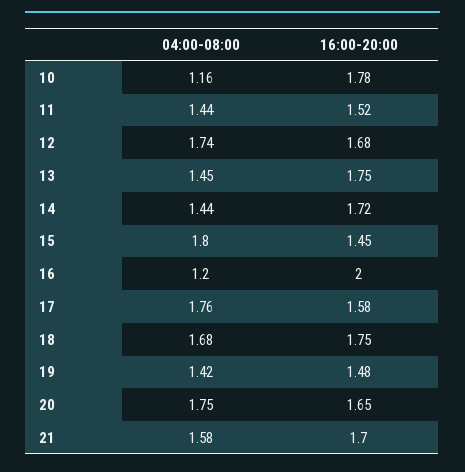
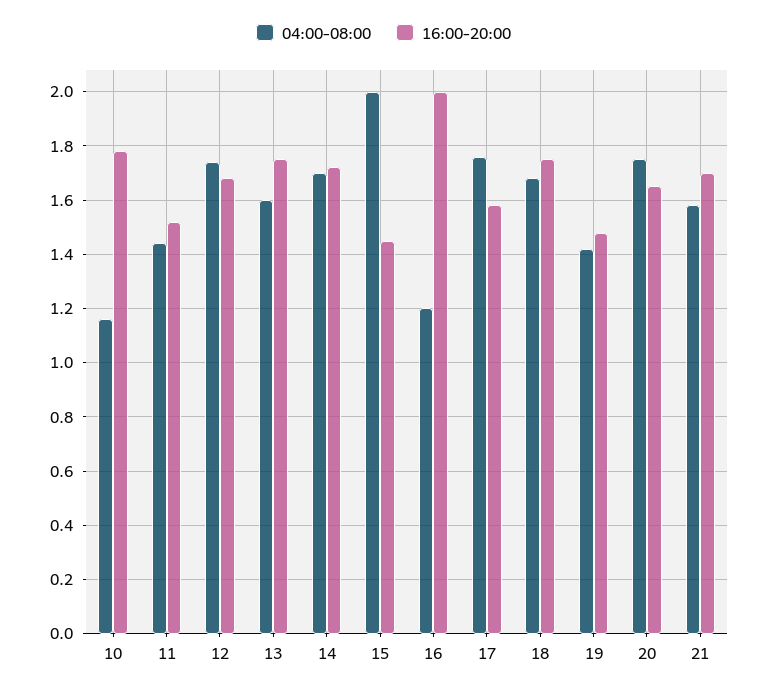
04:00-08:00, 13: 1.45 -> 1.6
04:00-08:00, 14: 1.44 -> 1.7
04:00-08:00, 15: 1.8 -> 2

